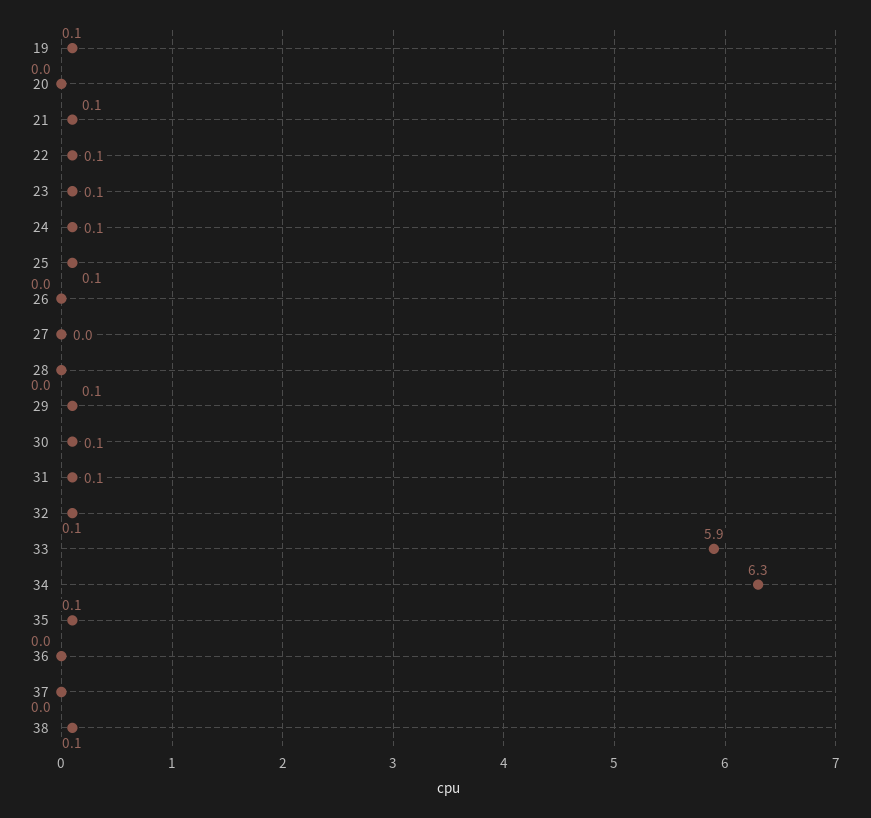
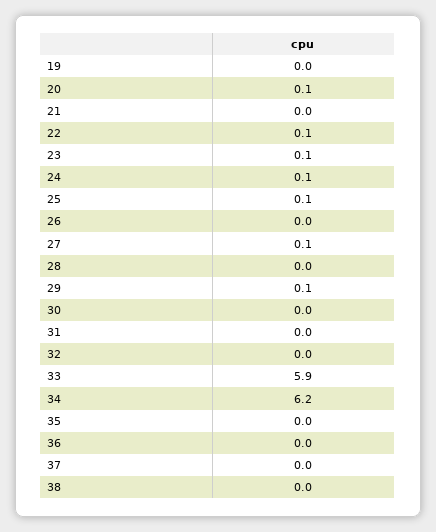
19: 0.1 -> 0
20: 0 -> 0.1
21: 0.1 -> 0
27: 0 -> 0.1
30: 0.1 -> 0
31: 0.1 -> 0
32: 0.1 -> 0
34: 6.3 -> 6.2
35: 0.1 -> 0
38: 0.1 -> 0

